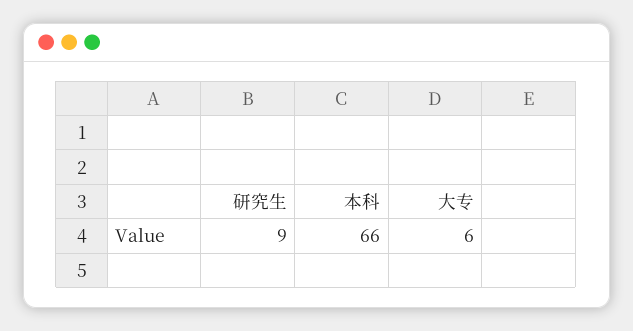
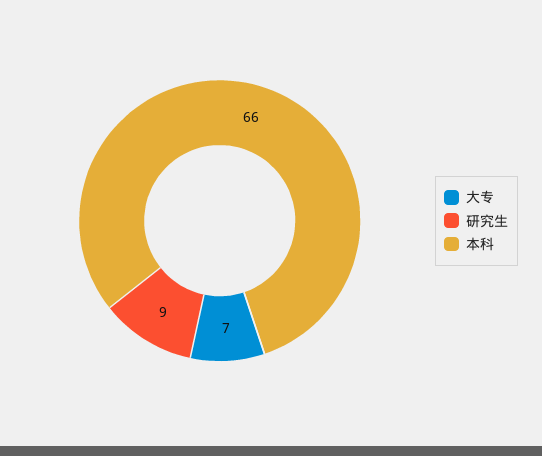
大专: 6 -> 7

